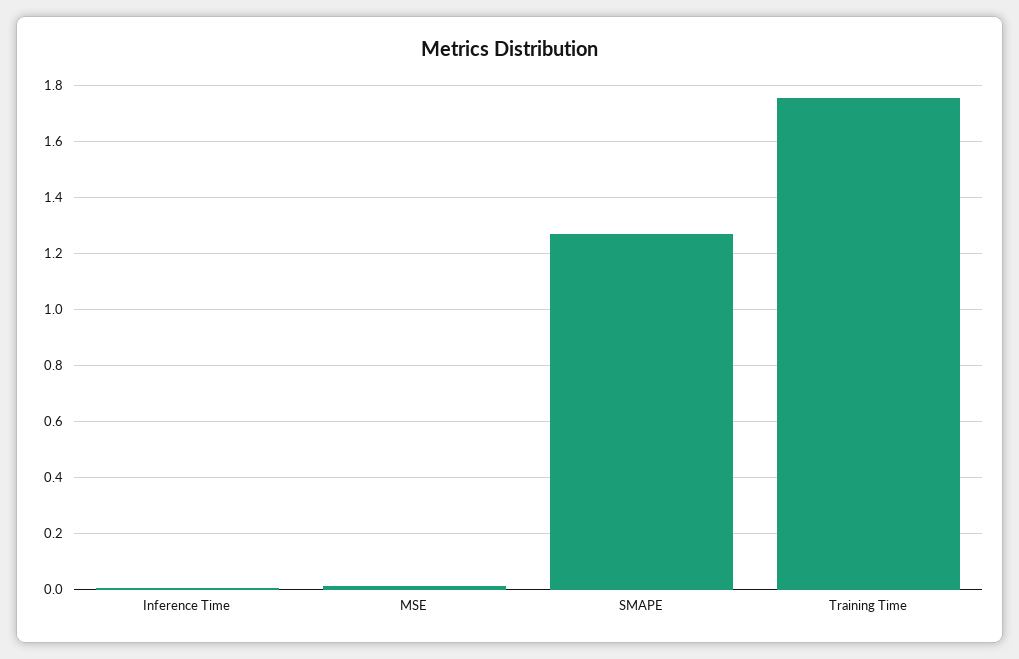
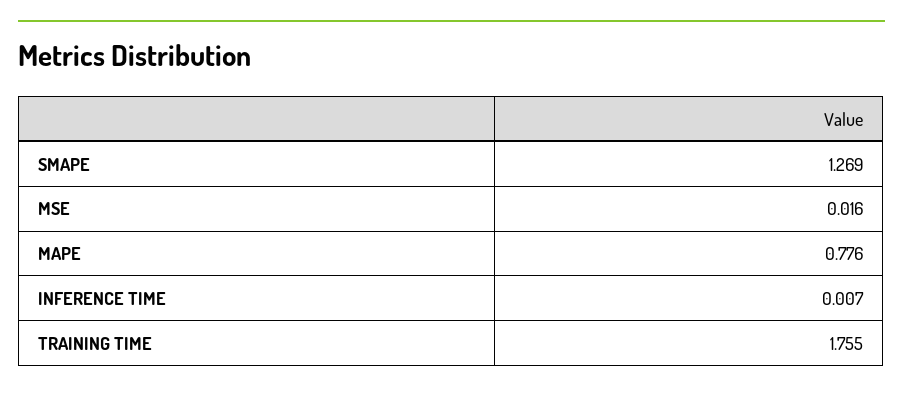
MAPE: none -> 0.776

